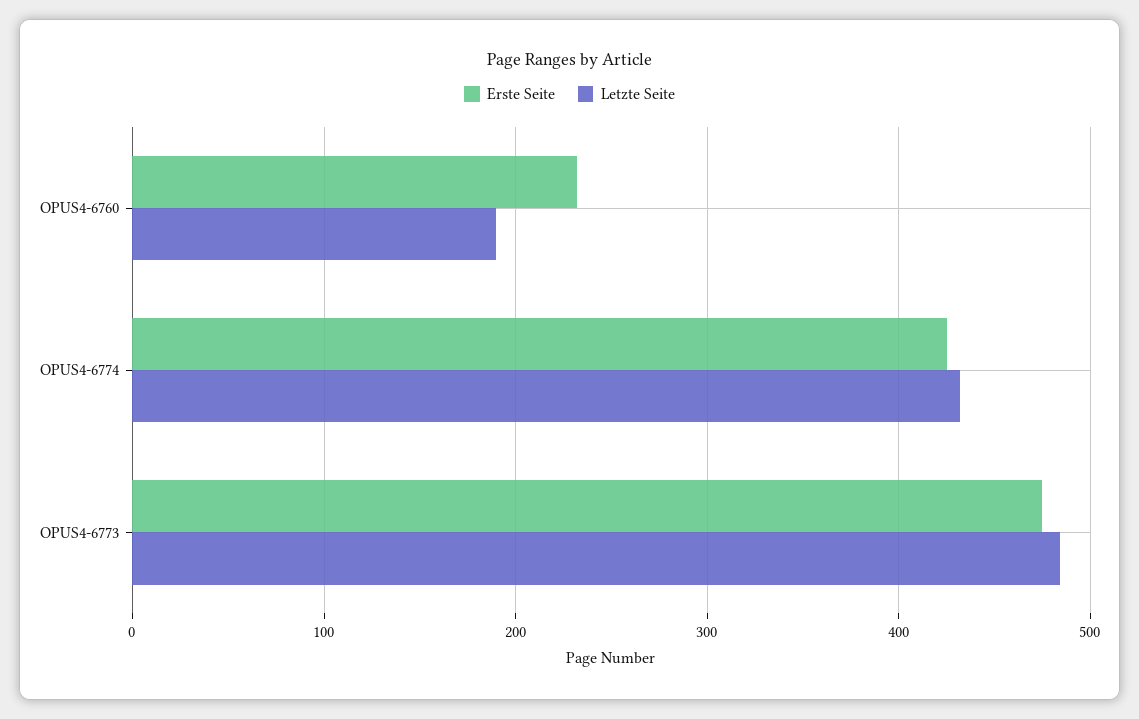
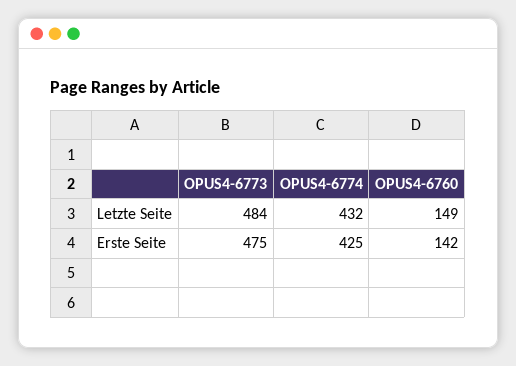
Erste Seite, OPUS4-6760: 230 -> 142
Letzte Seite, OPUS4-6760: 190 -> 149

